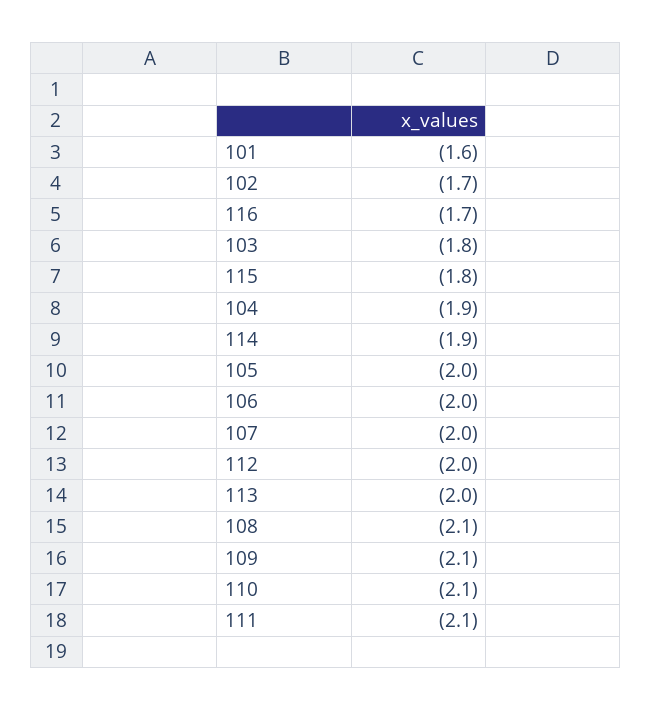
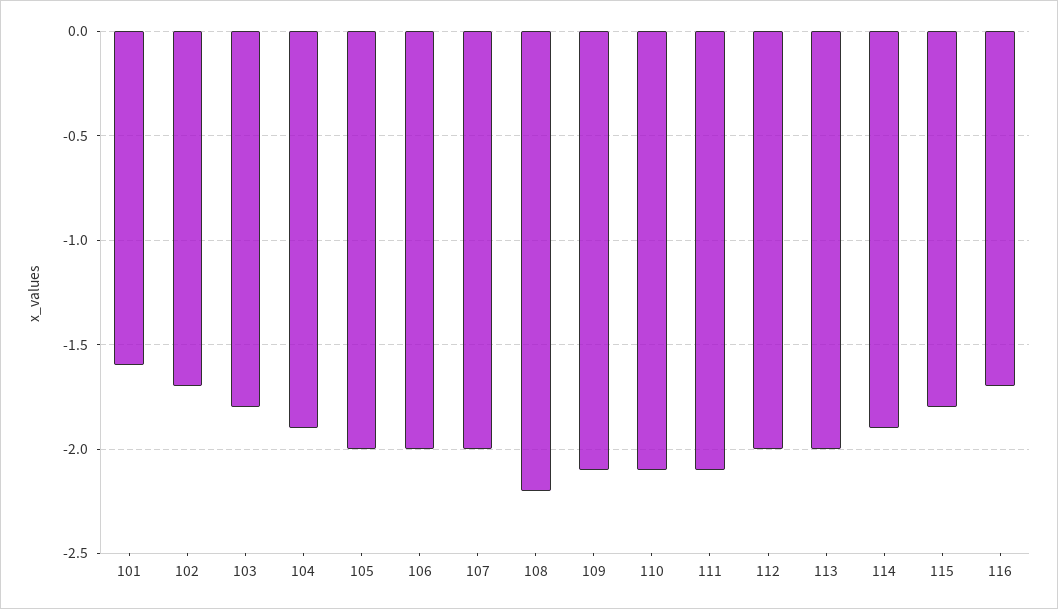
108: -2.1 -> -2.2

